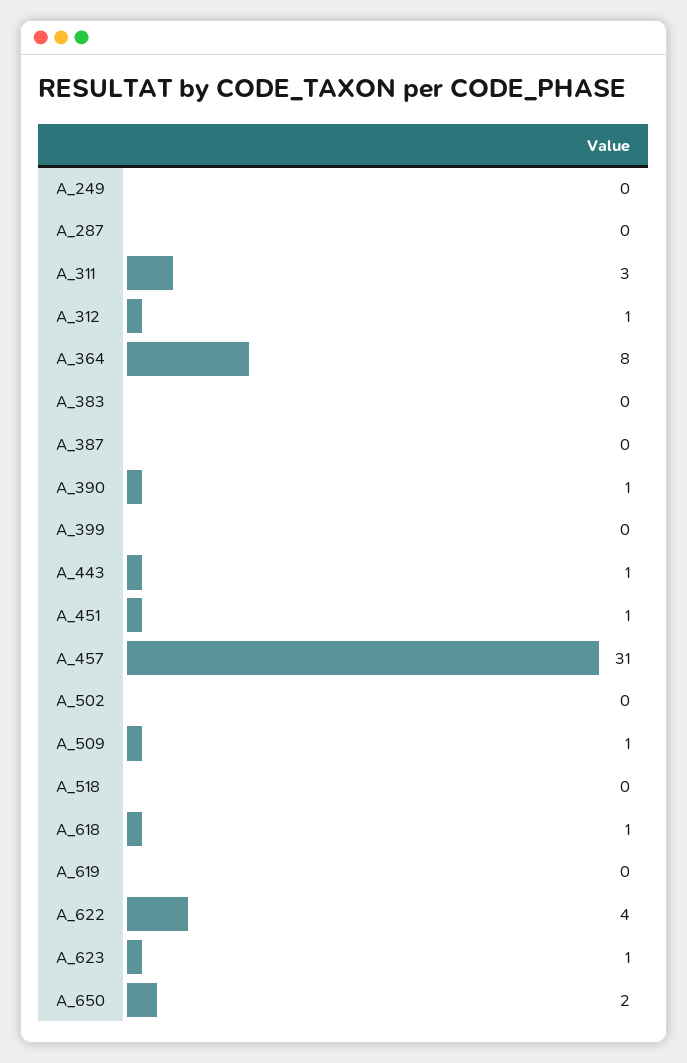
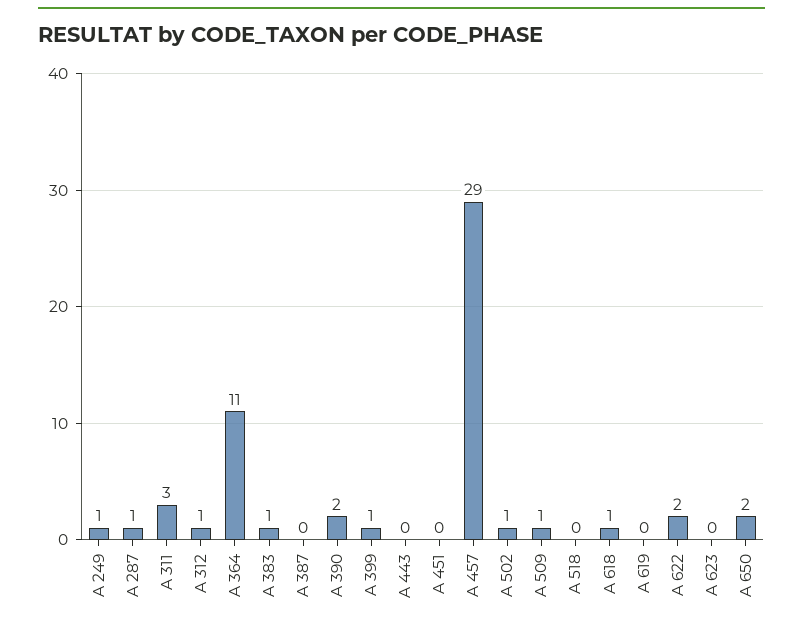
A_249: 0 -> 1
A_287: 0 -> 1
A_364: 8 -> 11
A_383: 0 -> 1
A_390: 1 -> 2
A_399: 0 -> 1
A_443: 1 -> 0
A_451: 1 -> 0
A_457: 31 -> 29
A_502: 0 -> 1
A_622: 4 -> 2
A_623: 1 -> 0

